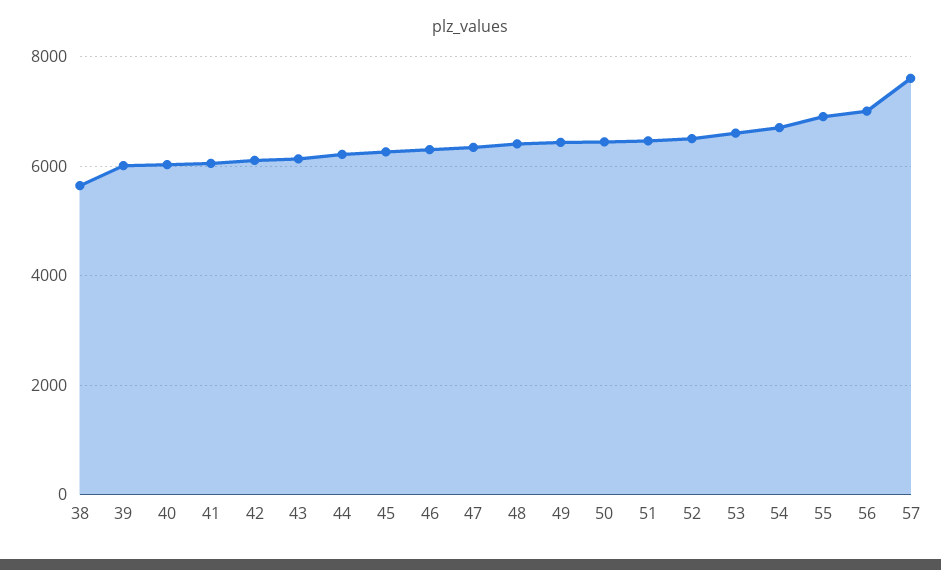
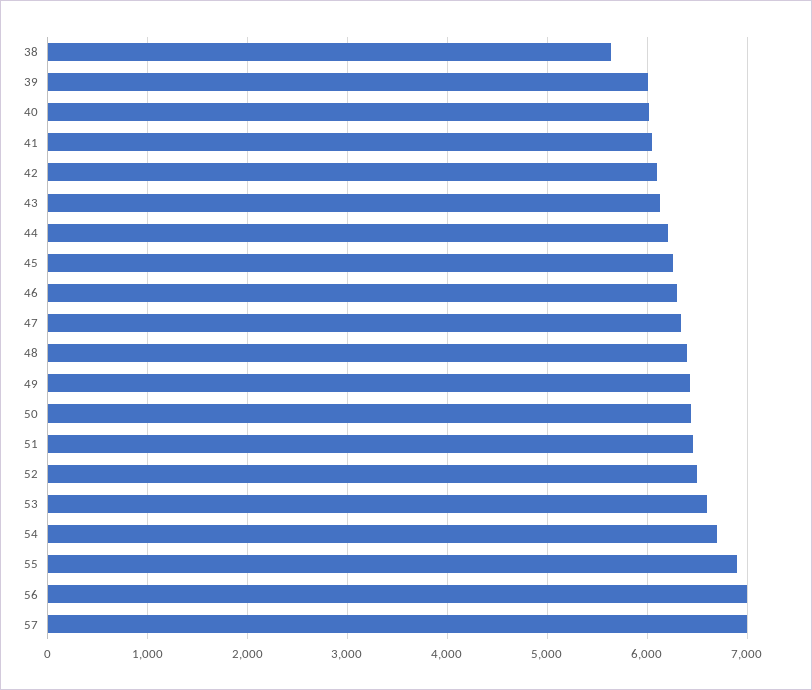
57: 7600 -> 7000

